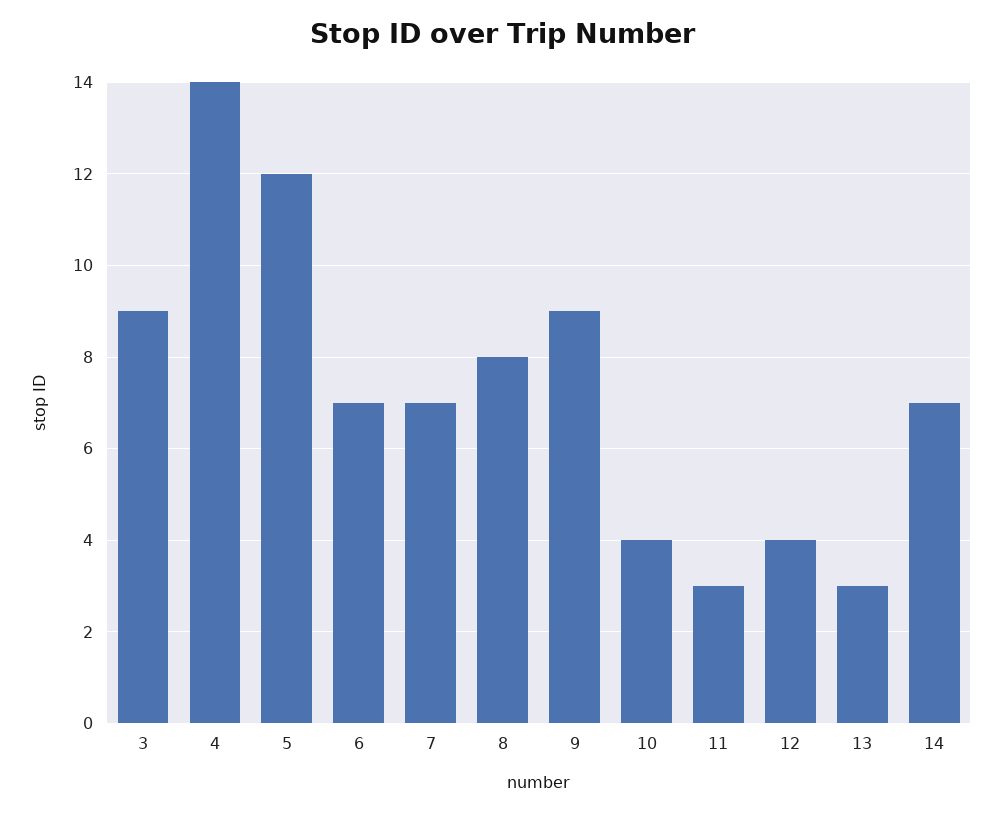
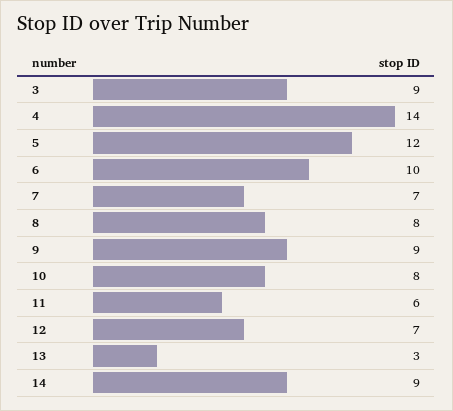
6: 7 -> 10
10: 4 -> 8
11: 3 -> 6
12: 4 -> 7
14: 7 -> 9

